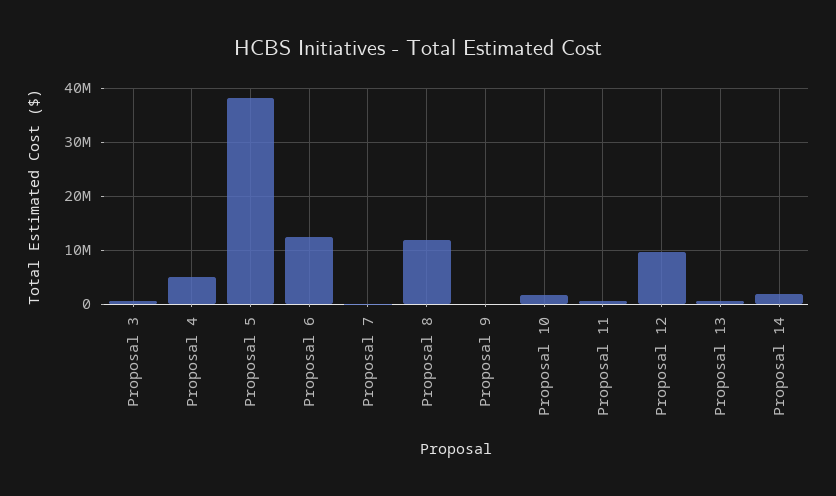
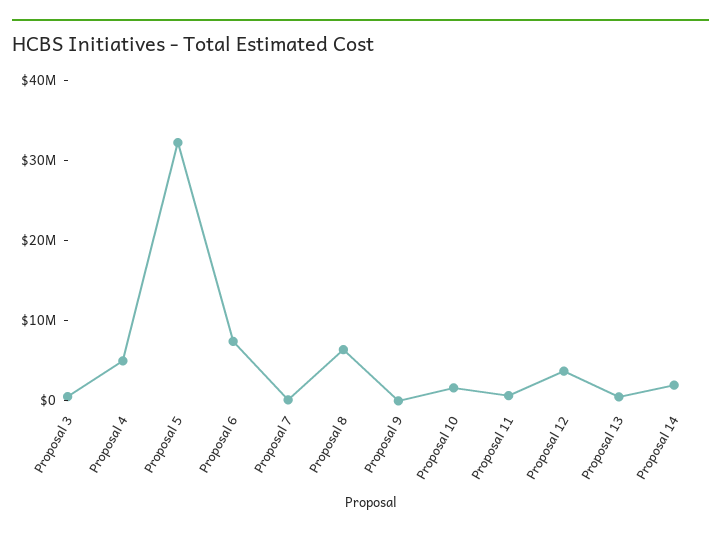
Proposal 5: 38000000 -> 32000000
Proposal 6: 12000000 -> 8000000
Proposal 8: 12000000 -> 6000000
Proposal 12: 10000000 -> 4000000

